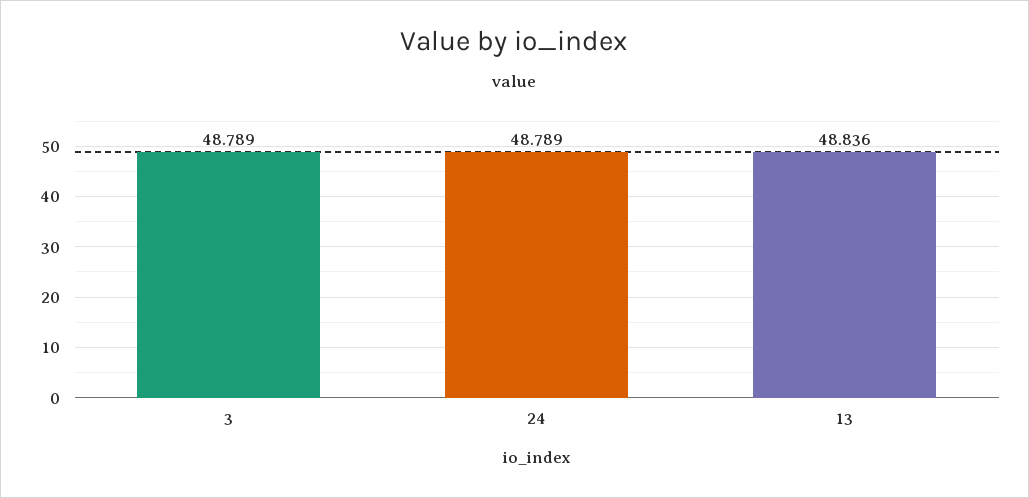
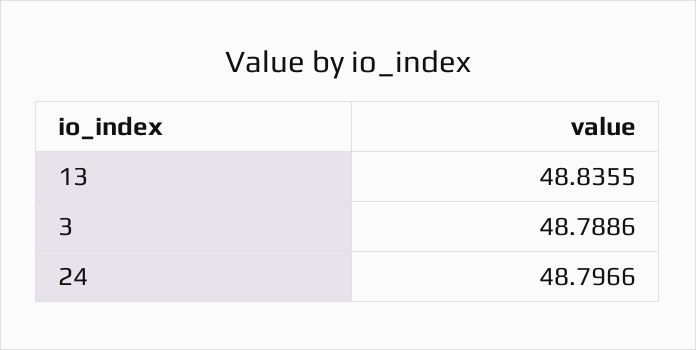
24: 48.789 -> 48.7966

